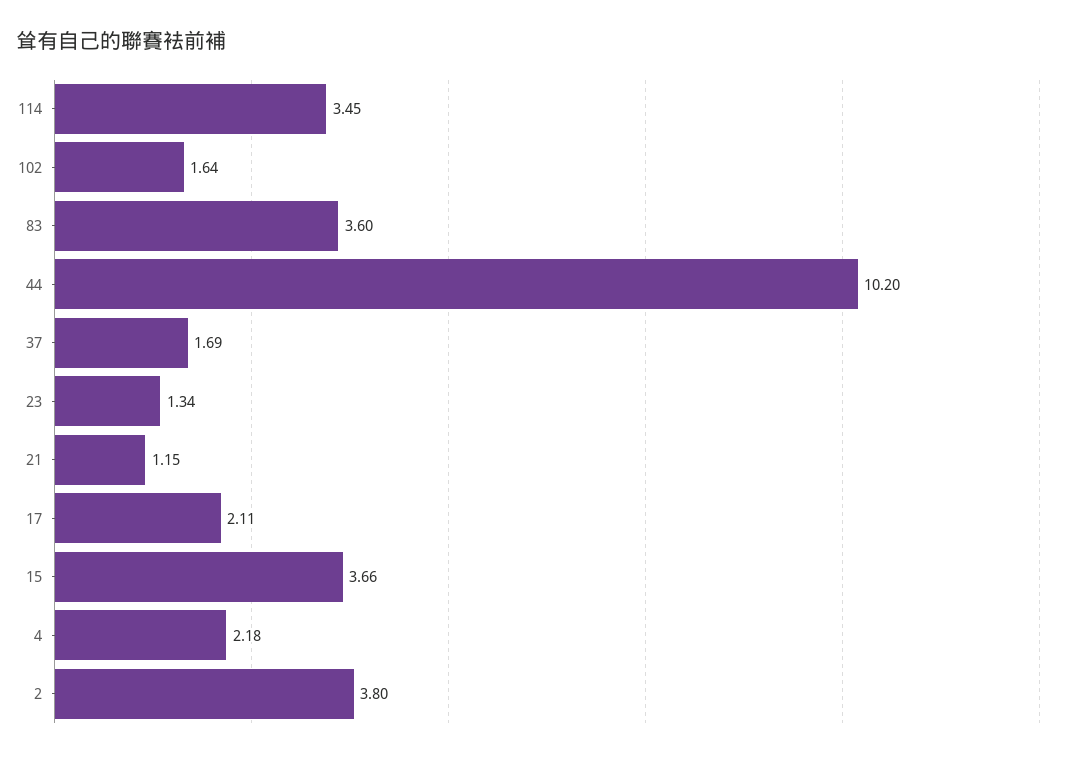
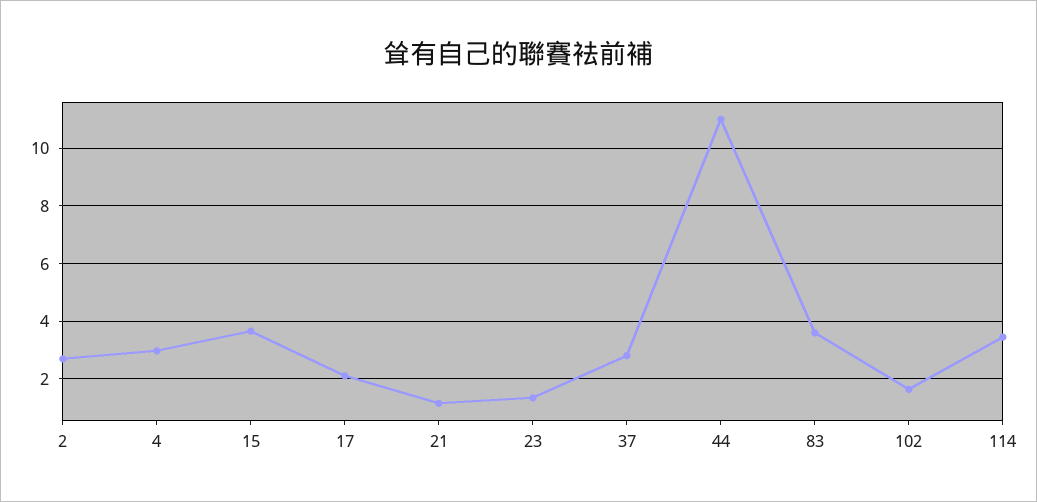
44: 10.2 -> 11
37: 1.69 -> 2.75
4: 2.18 -> 3
2: 3.8 -> 2.75

